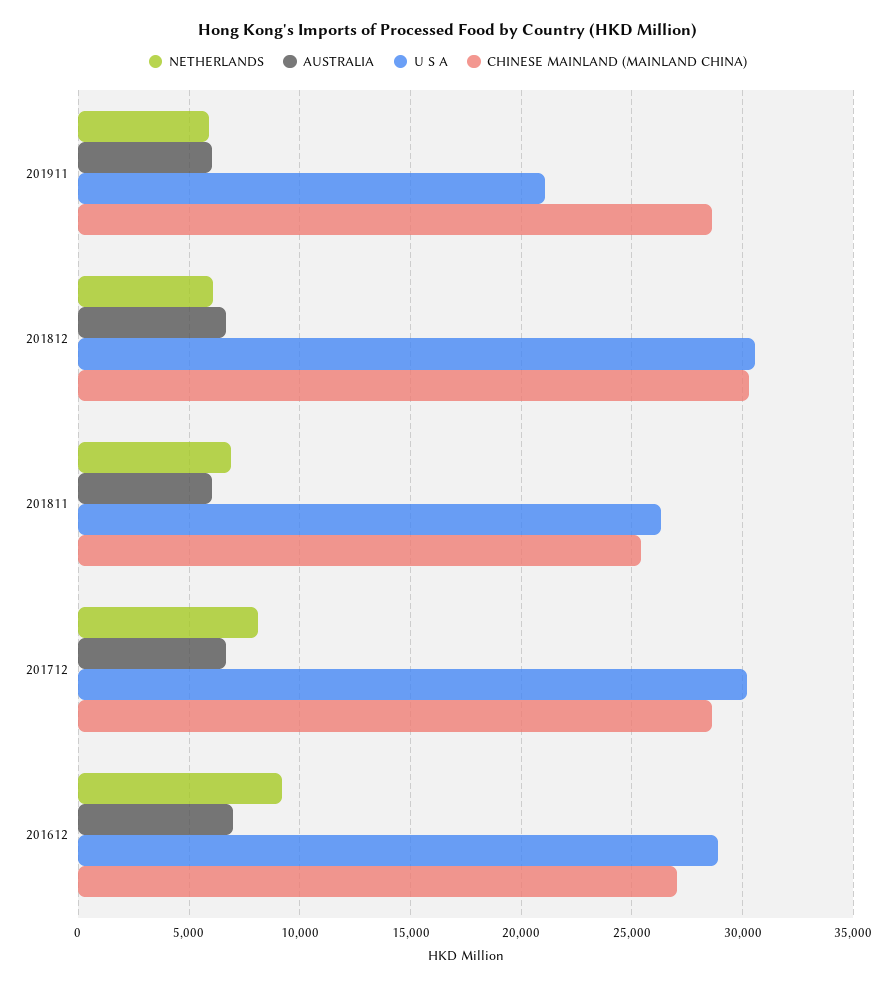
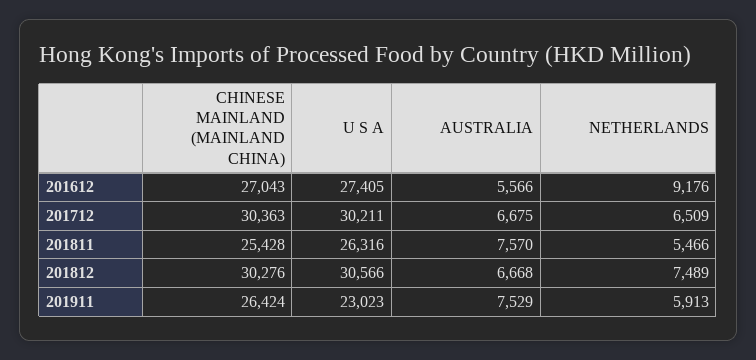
AUSTRALIA, 201911: 6000 -> 7529
U S A, 201911: 21000 -> 23023
CHINESE MAINLAND (MAINLAND CHINA), 201911: 28500 -> 26424
NETHERLANDS, 201812: 6000 -> 7489
NETHERLANDS, 201811: 7000 -> 5466
AUSTRALIA, 201811: 6000 -> 7570
NETHERLANDS, 201712: 8000 -> 6509
CHINESE MAINLAND (MAINLAND CHINA), 201712: 28500 -> 30363
AUSTRALIA, 201612: 7000 -> 5566
U S A, 201612: 29000 -> 27405

